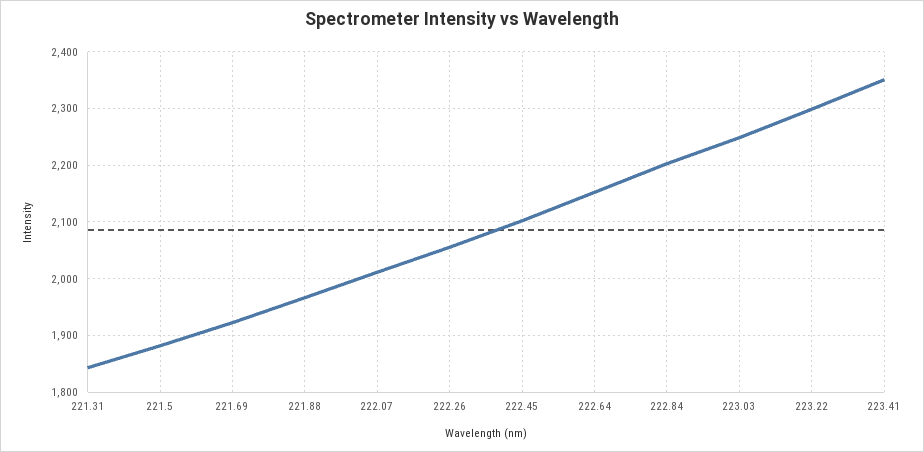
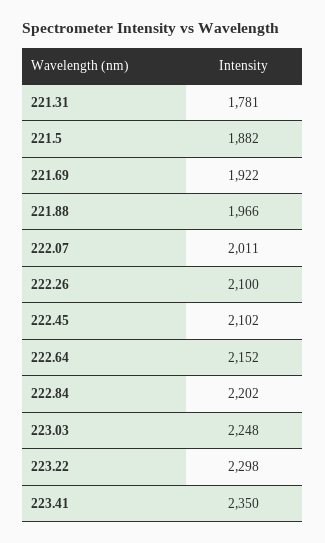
221.31: 1840 -> 1781
222.26: 2060 -> 2100

